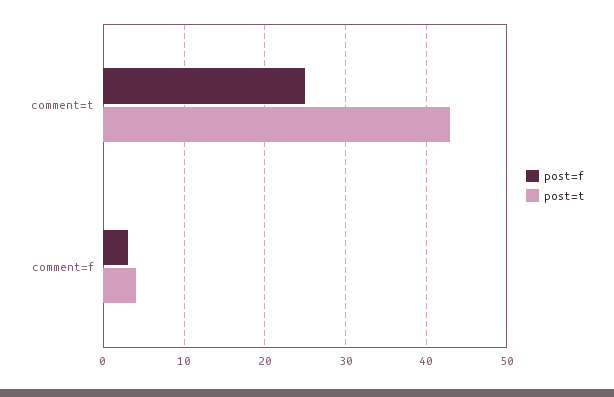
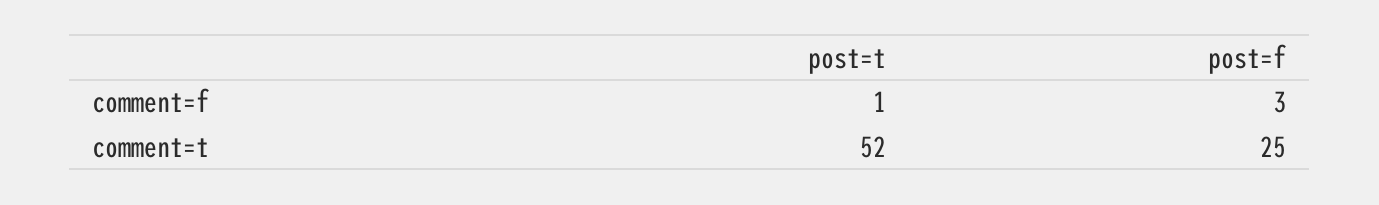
post=t, comment=t: 43 -> 52
post=t, comment=f: 4 -> 1

